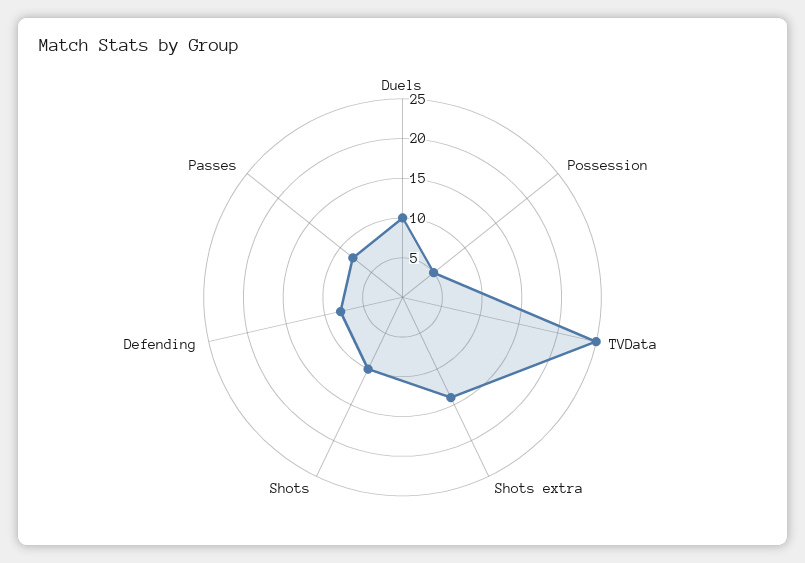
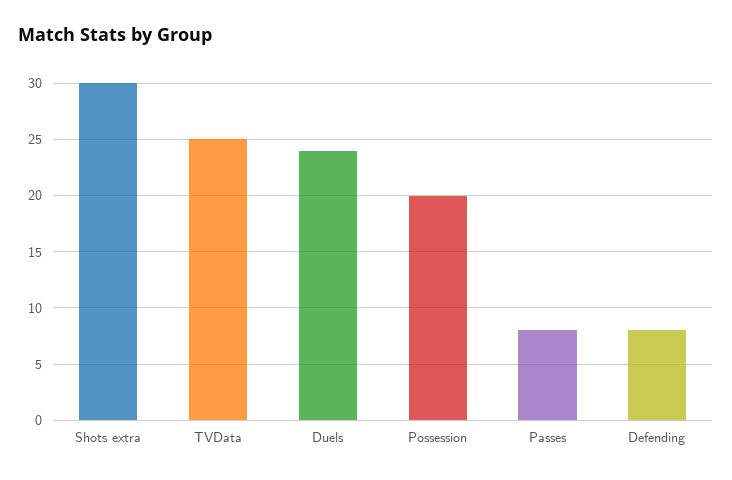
Duels: 10 -> 24
Possession: 5 -> 20
Shots extra: 15 -> 30
Shots: 10 -> none

